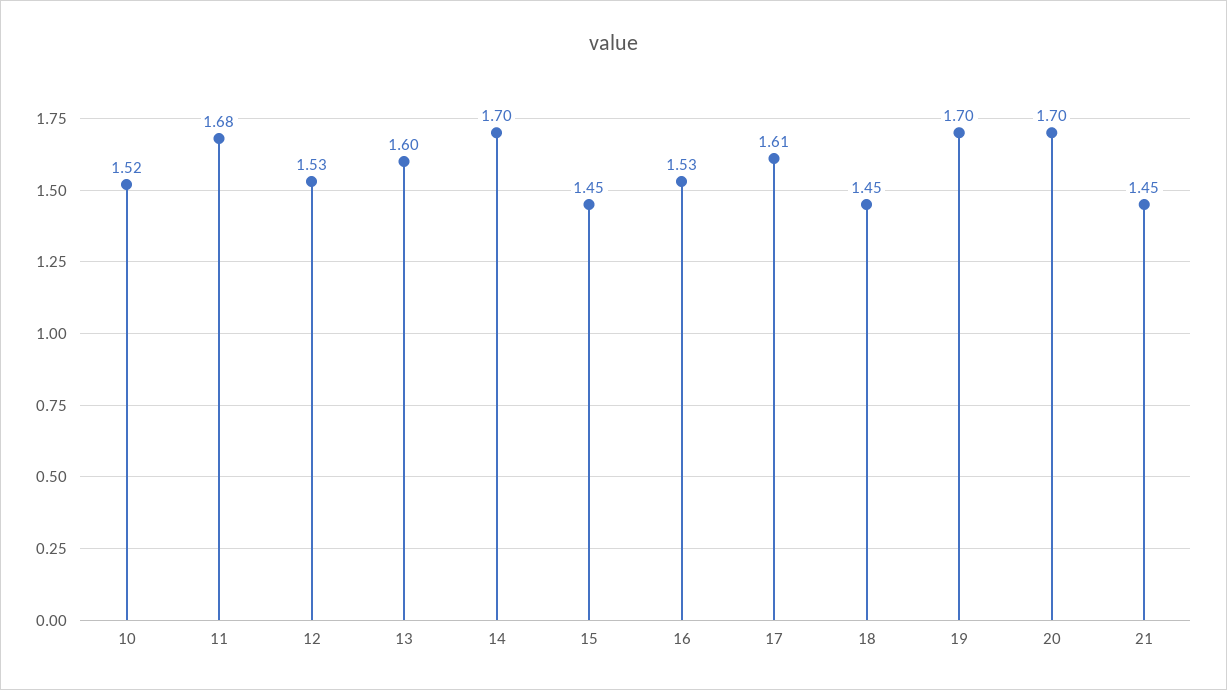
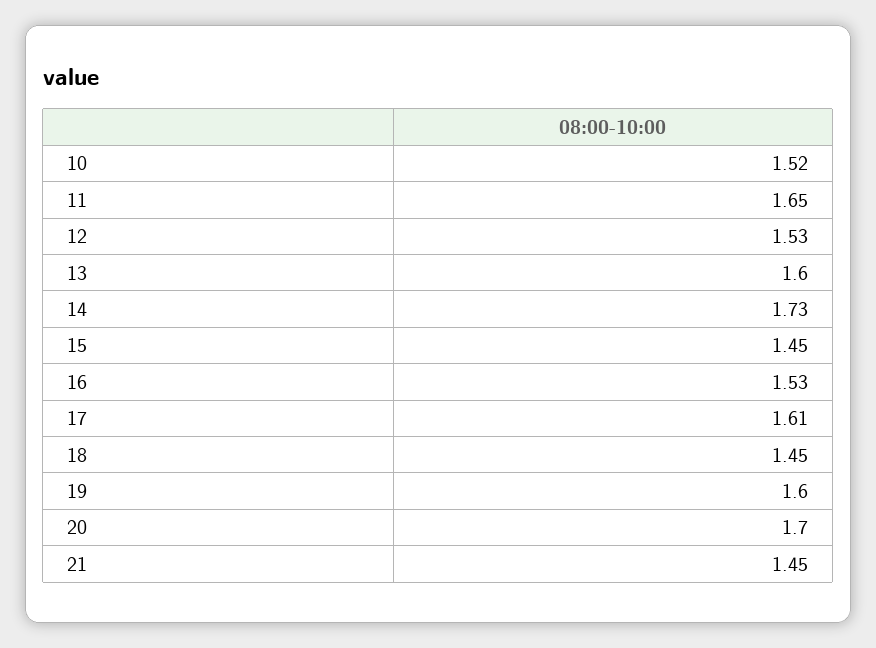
11: 1.68 -> 1.65
14: 1.7 -> 1.73
19: 1.7 -> 1.6

